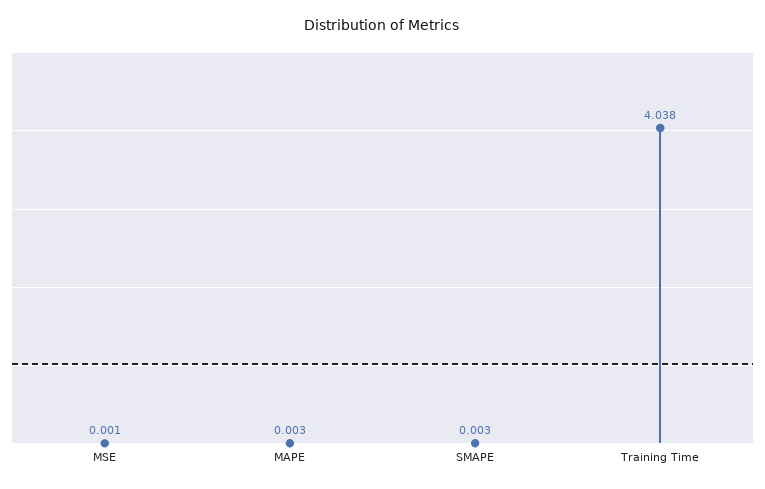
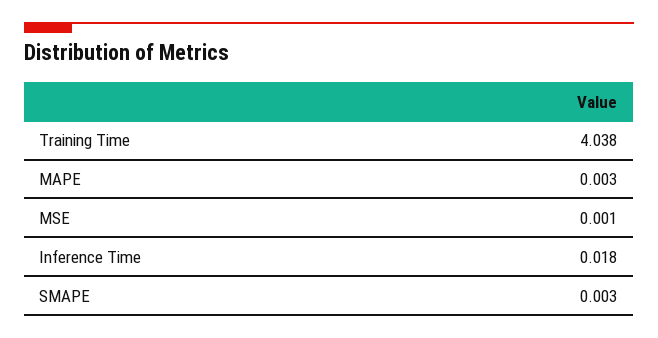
Inference Time: none -> 0.018

